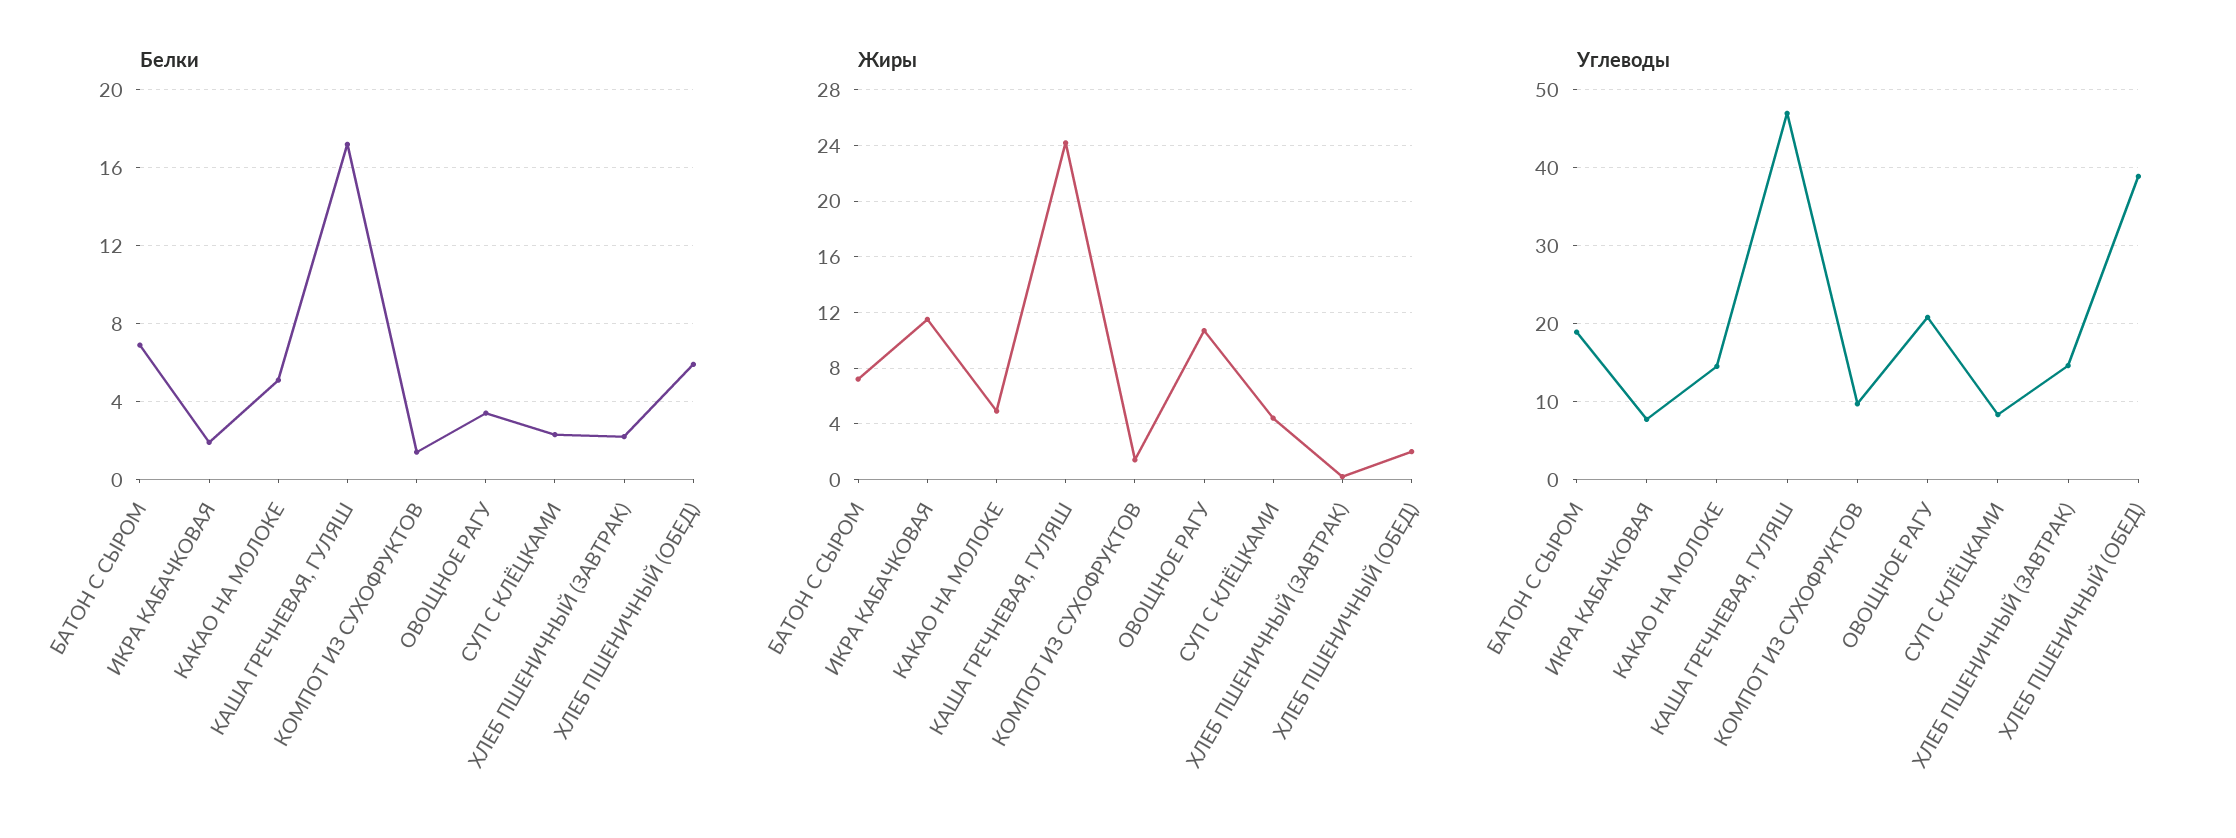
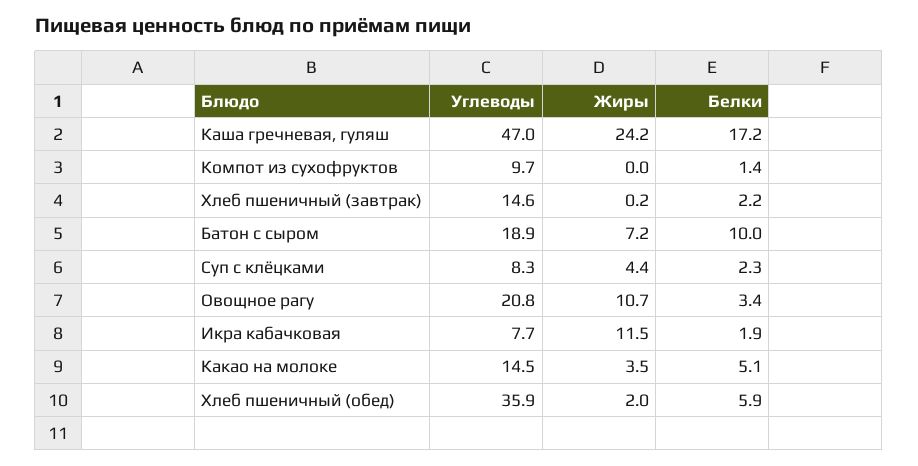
Белки, БАТОН С СЫРОМ: 7 -> 10
Жиры, КАКАО НА МОЛОКЕ: 5 -> 3.5
Жиры, КОМПОТ ИЗ СУХОФРУКТОВ: 1.5 -> 0
Углеводы, ХЛЕБ ПШЕНИЧНЫЙ (ОБЕД): 39 -> 35.9

